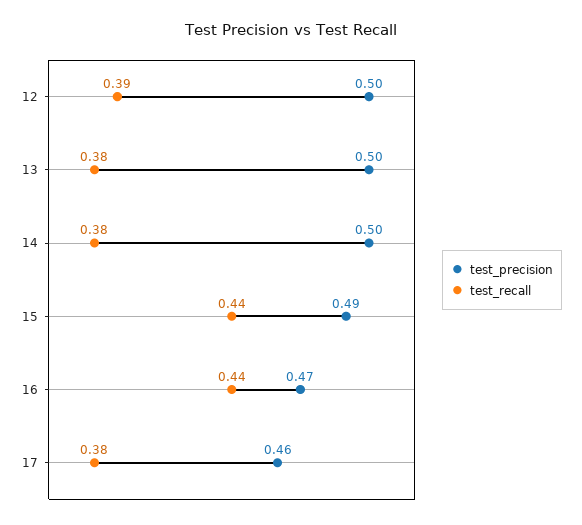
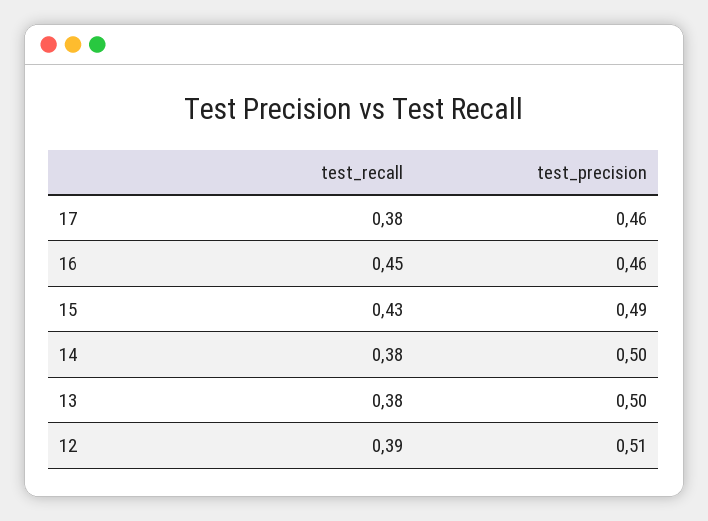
test_precision, 12: 0.5 -> 0.51
test_recall, 15: 0.44 -> 0.43
test_precision, 16: 0.47 -> 0.46
test_recall, 16: 0.44 -> 0.45

